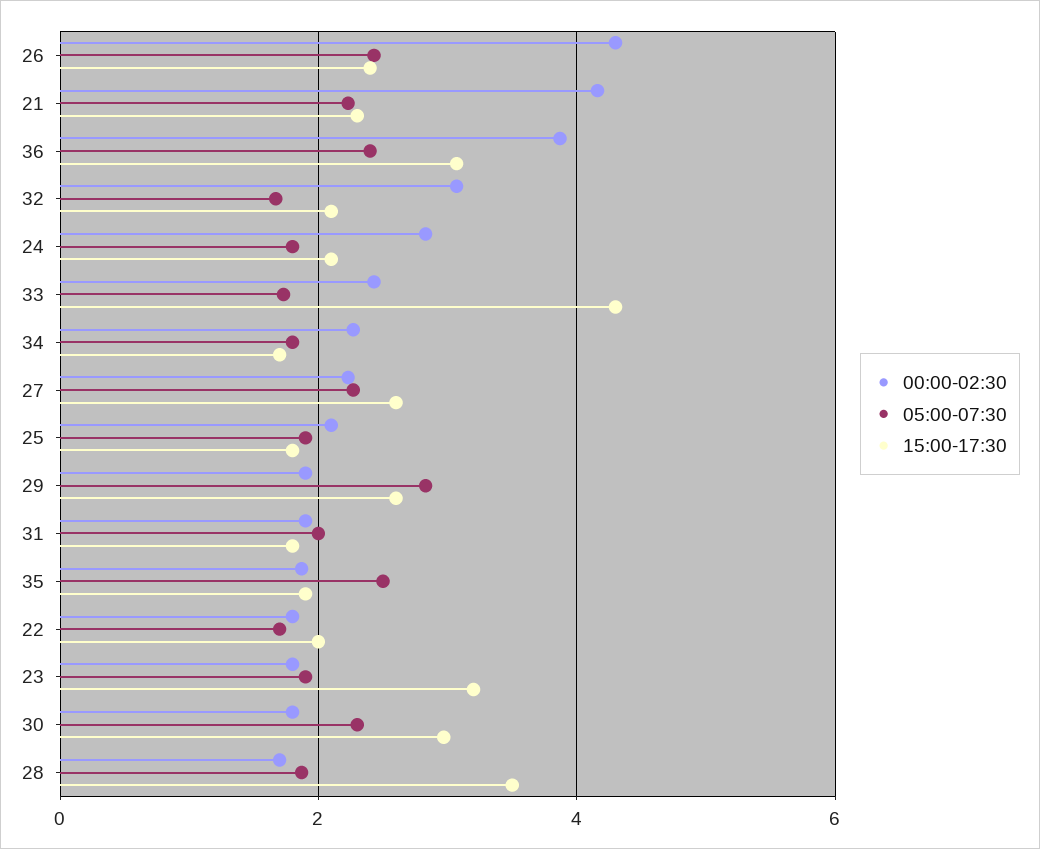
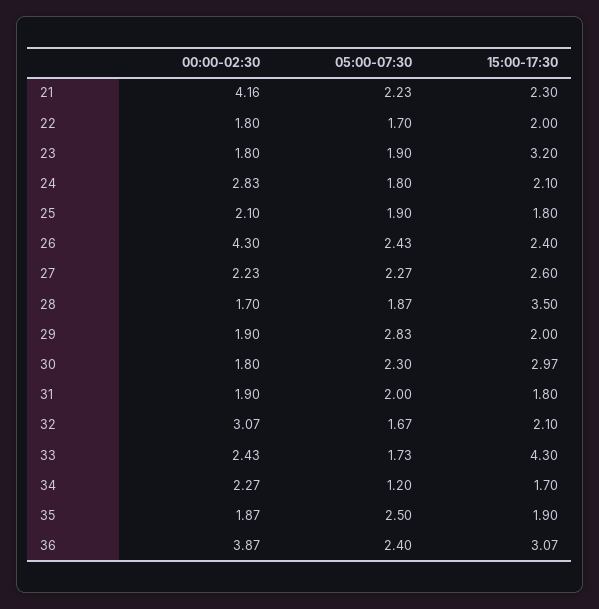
05:00-07:30, 34: 1.8 -> 1.2
15:00-17:30, 29: 2.6 -> 2

